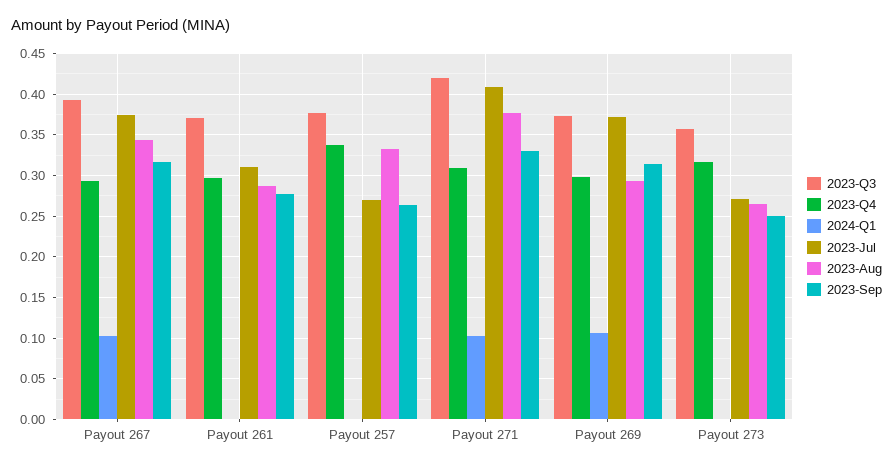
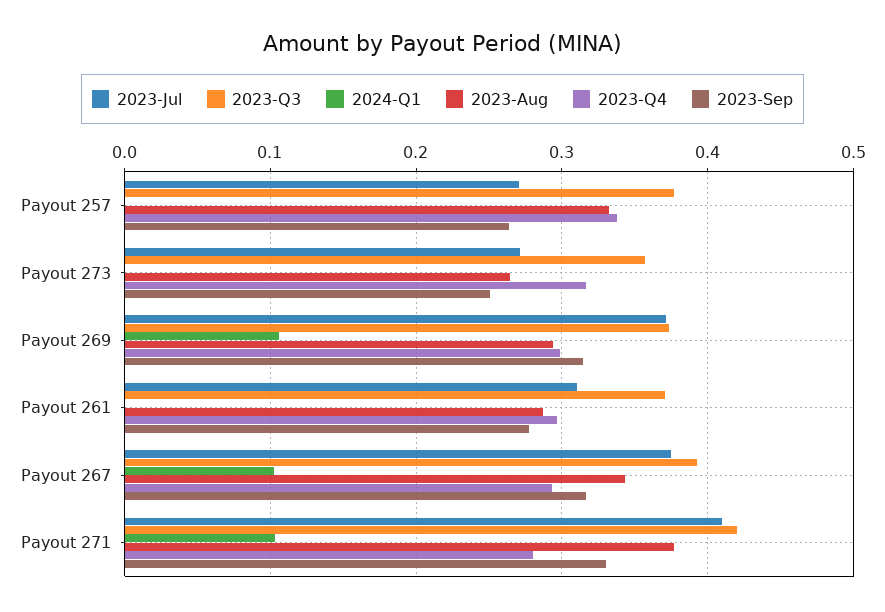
2023-Q4, Payout 271: 0.31 -> 0.28

